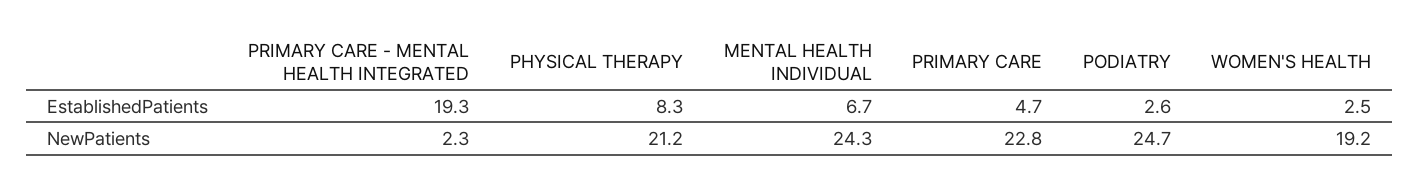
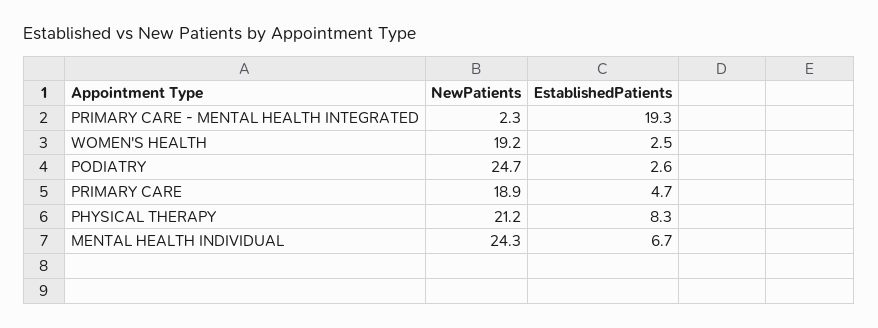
PRIMARY CARE, NewPatients: 22.8 -> 18.9

